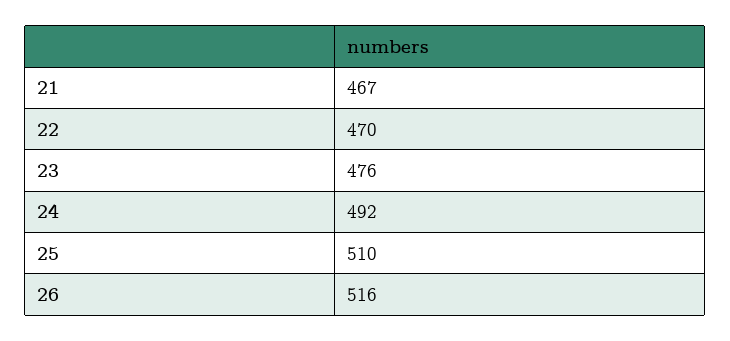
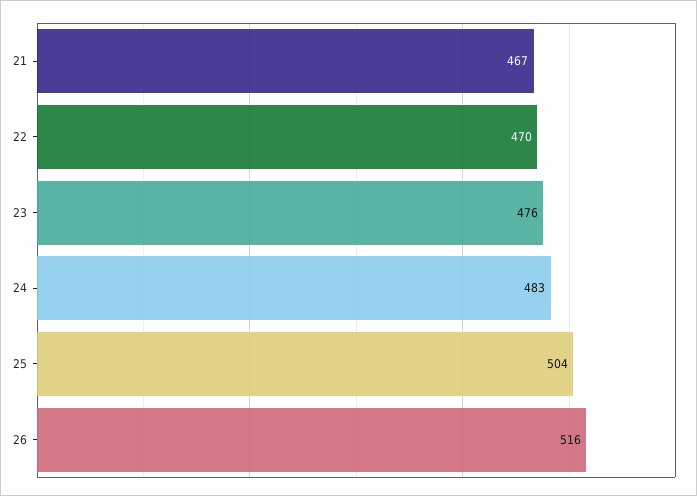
24: 492 -> 483
25: 510 -> 504

